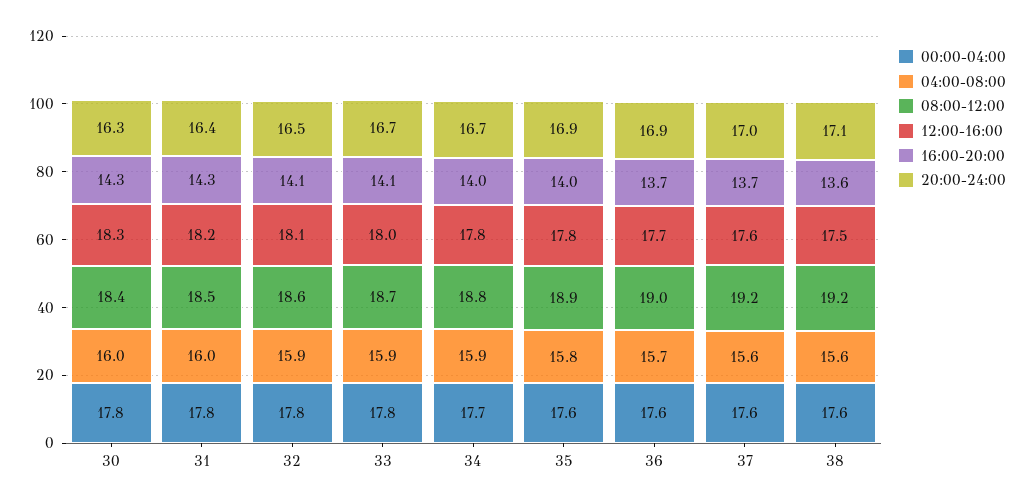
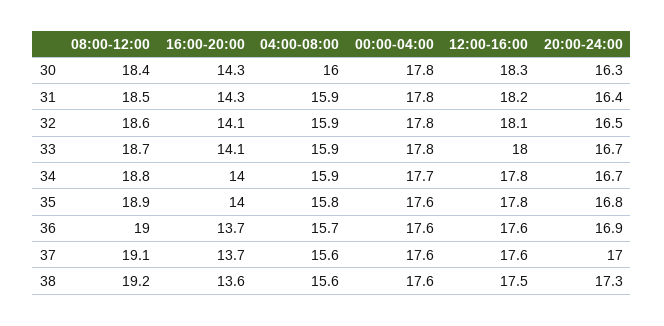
04:00-08:00, 31: 16 -> 15.9
20:00-24:00, 35: 16.9 -> 16.8
12:00-16:00, 36: 17.7 -> 17.6
08:00-12:00, 37: 19.2 -> 19.1
20:00-24:00, 38: 17.1 -> 17.3

